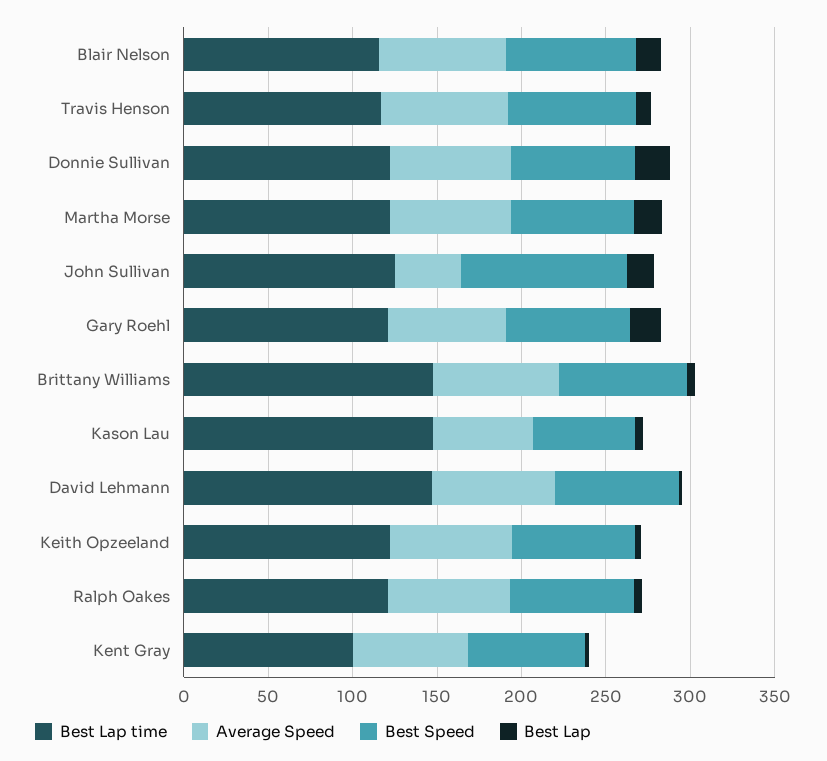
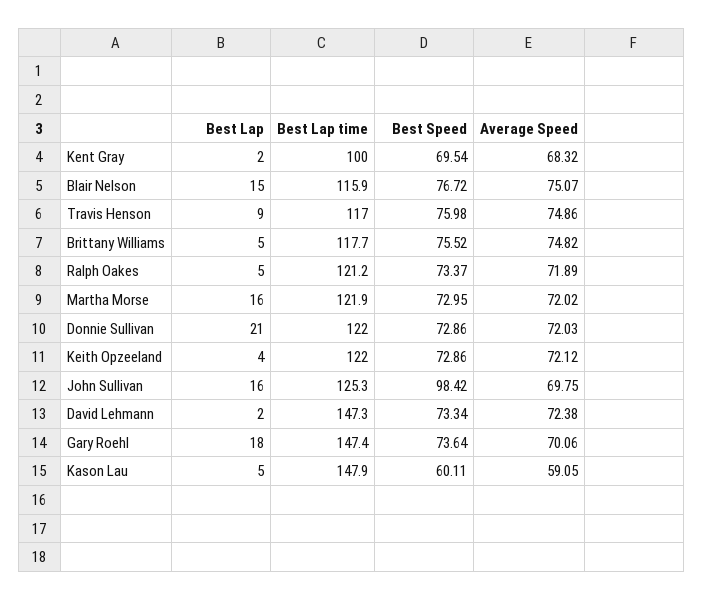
Average Speed, John Sullivan: 40 -> 69.75
Best Lap time, Gary Roehl: 120 -> 147.4
Best Lap time, Brittany Williams: 150 -> 117.7

